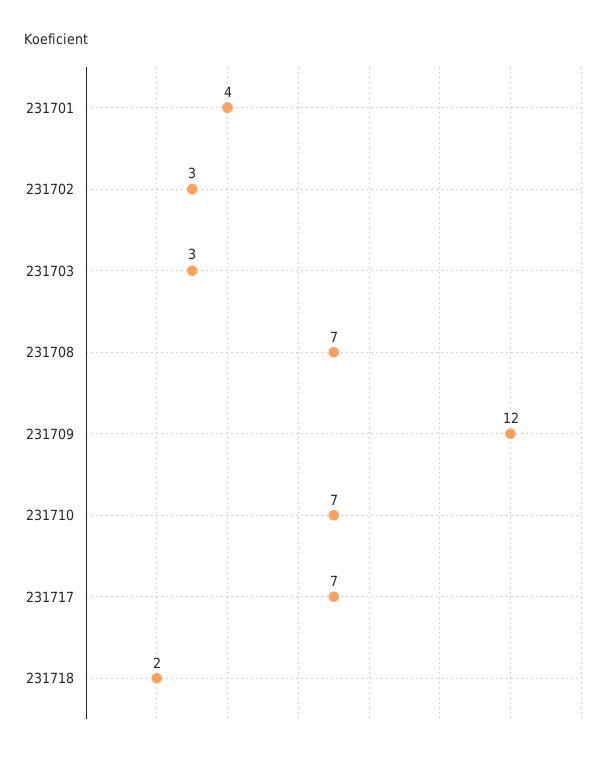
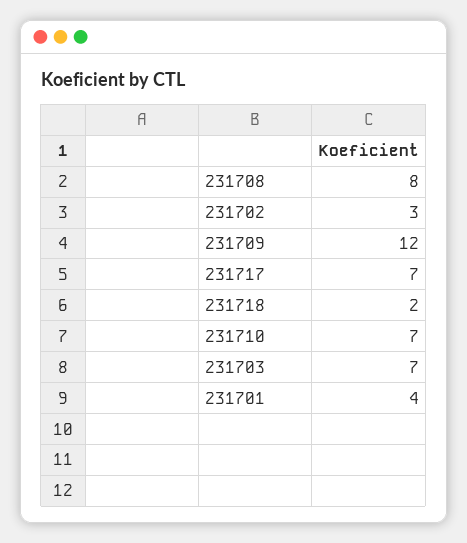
231703: 3 -> 7
231708: 7 -> 8

